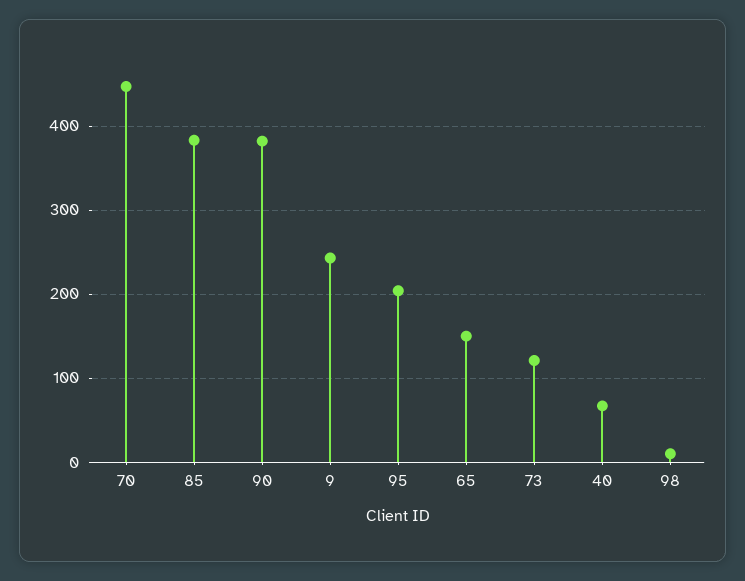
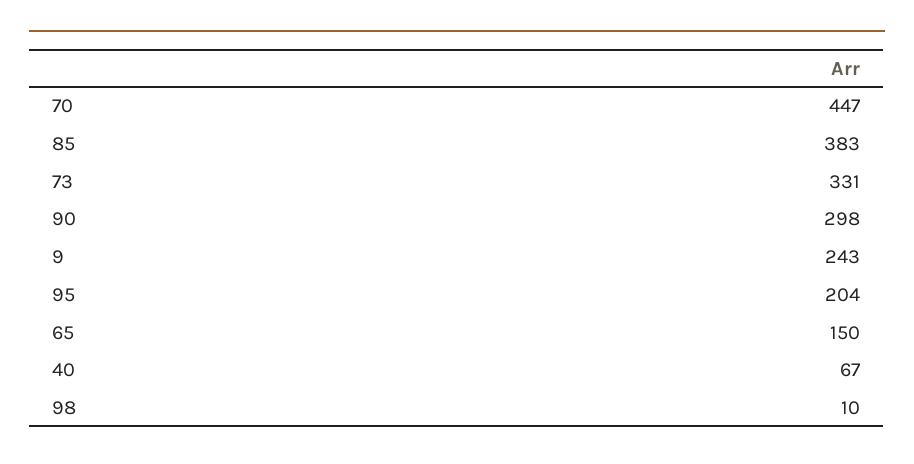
90: 380 -> 298
73: 120 -> 331

